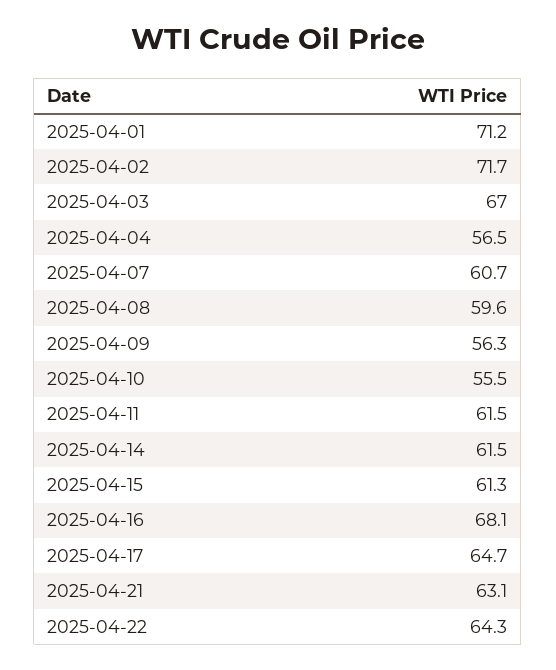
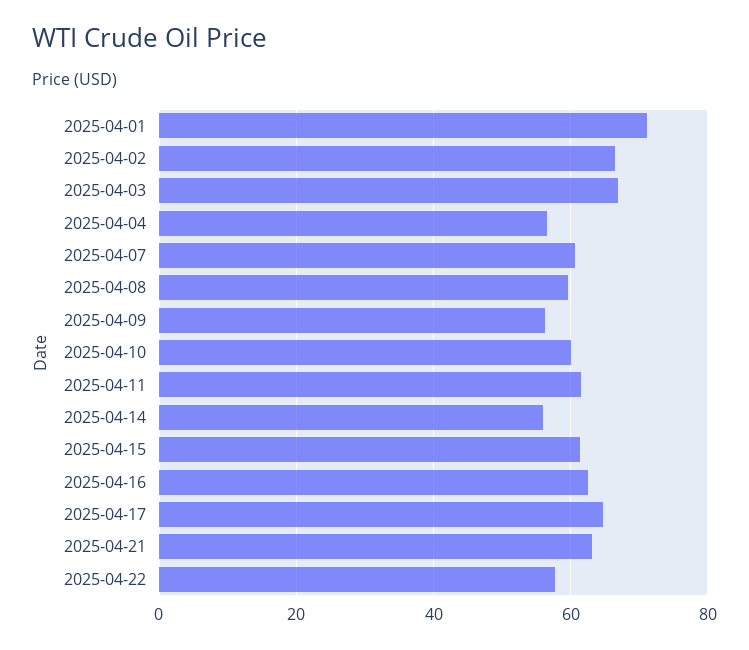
2025-04-02: 71.7 -> 66
2025-04-10: 55.5 -> 60
2025-04-14: 61.5 -> 56
2025-04-16: 68.1 -> 62
2025-04-22: 64.3 -> 58

